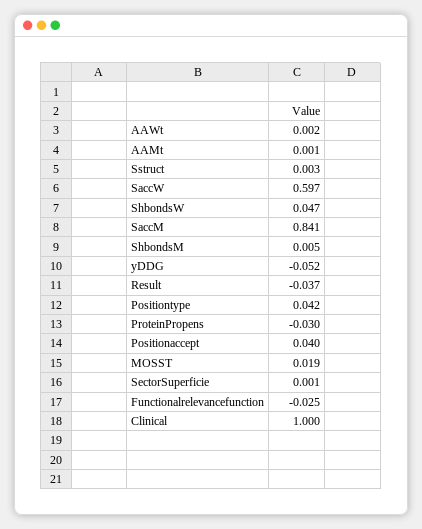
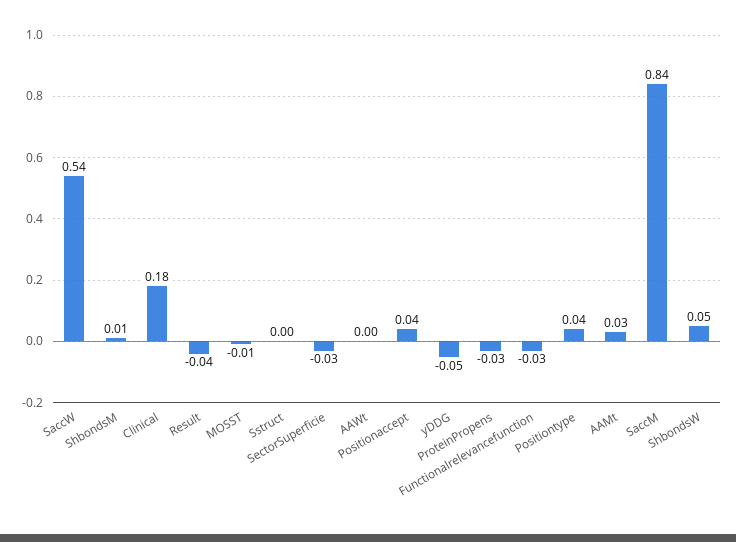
AAMt: 0.001 -> 0.03
SaccW: 0.597 -> 0.54
MOSST: 0.019 -> -0.01
SectorSuperficie: 0.001 -> -0.03
Clinical: 1 -> 0.18

